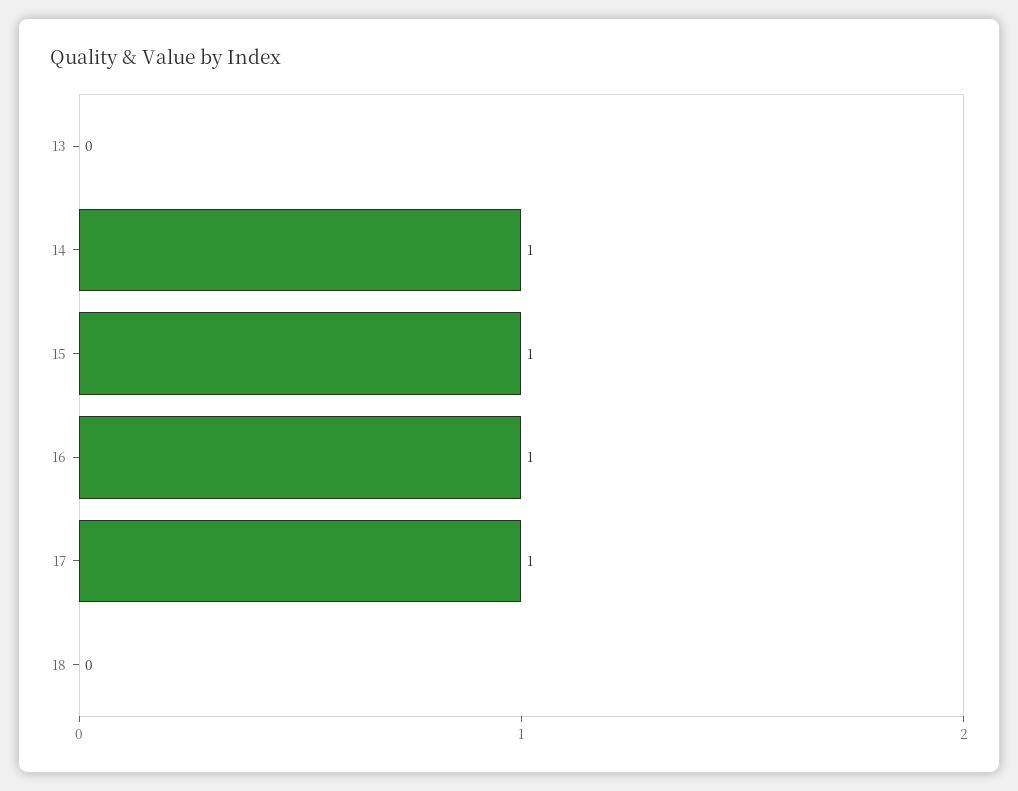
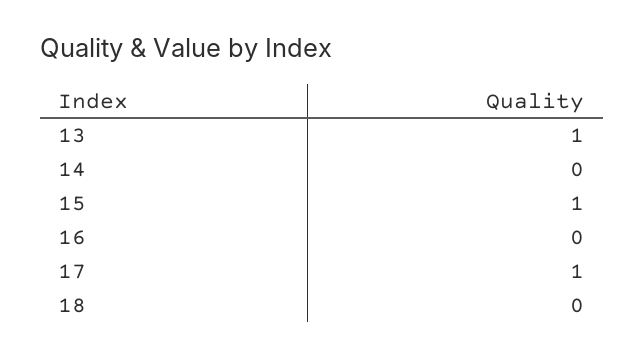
13: 0 -> 1
14: 1 -> 0
16: 1 -> 0

